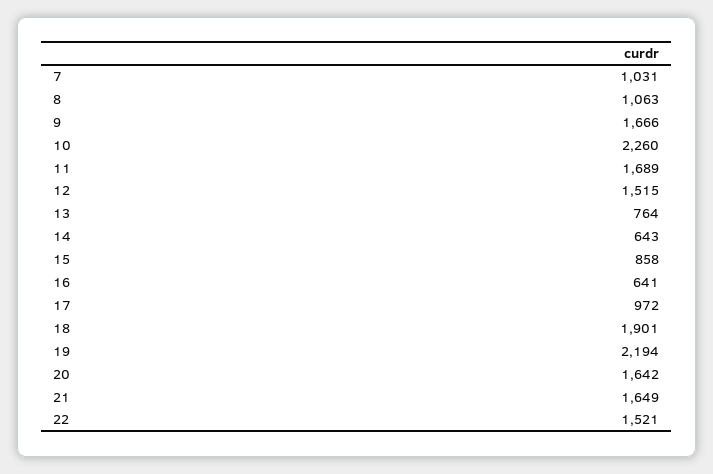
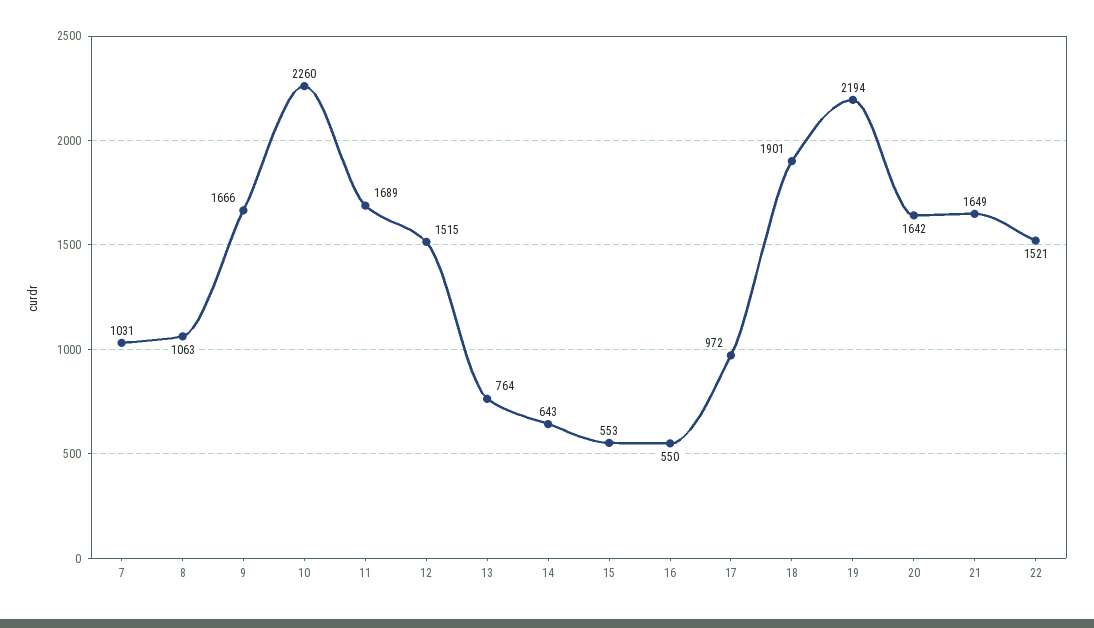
15: 858 -> 553
16: 641 -> 550

